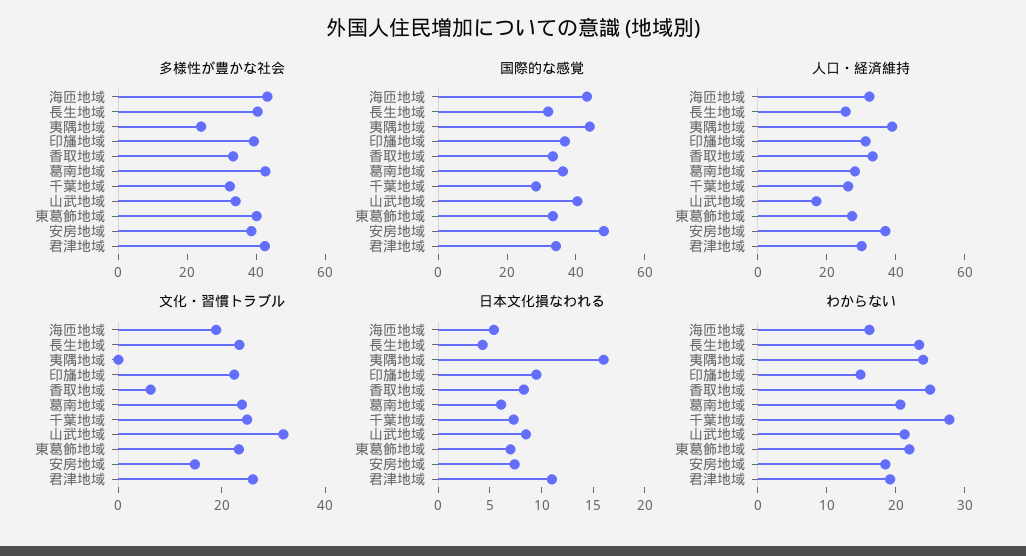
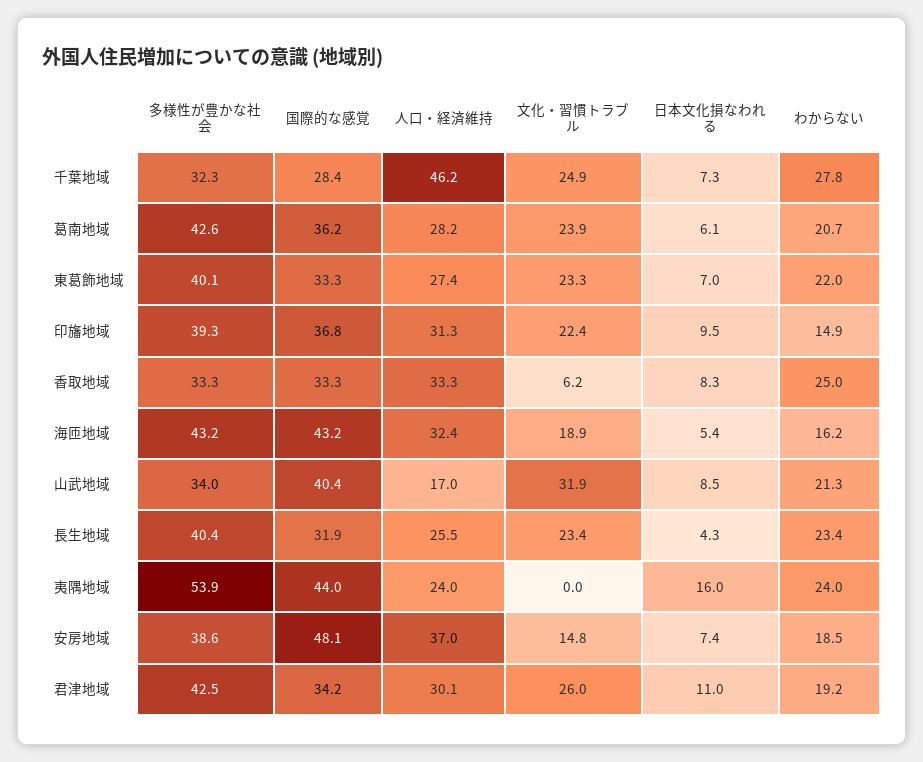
多様性が豊かな社会, 夷隅地域: 25 -> 53.9
人口・経済維持, 夷隅地域: 40 -> 24
人口・経済維持, 千葉地域: 25 -> 46.2

